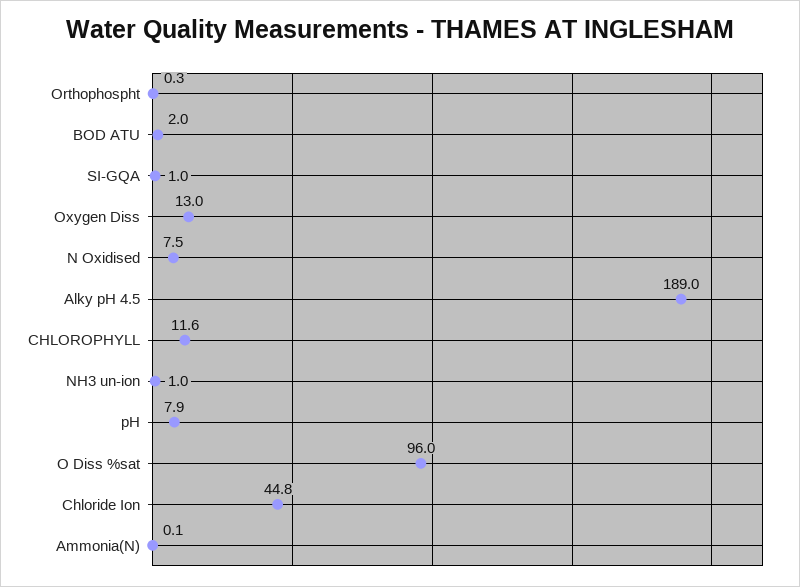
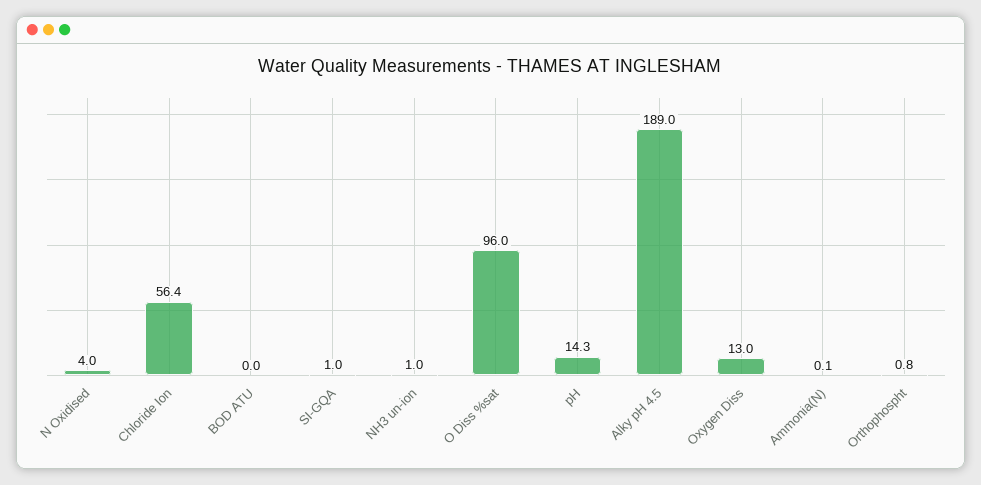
Orthophospht: 0.3 -> 0.8
BOD ATU: 2 -> 0
N Oxidised: 7.5 -> 4
CHLOROPHYLL: 11.6 -> none
pH: 7.9 -> 14.3
Chloride Ion: 44.8 -> 56.4

